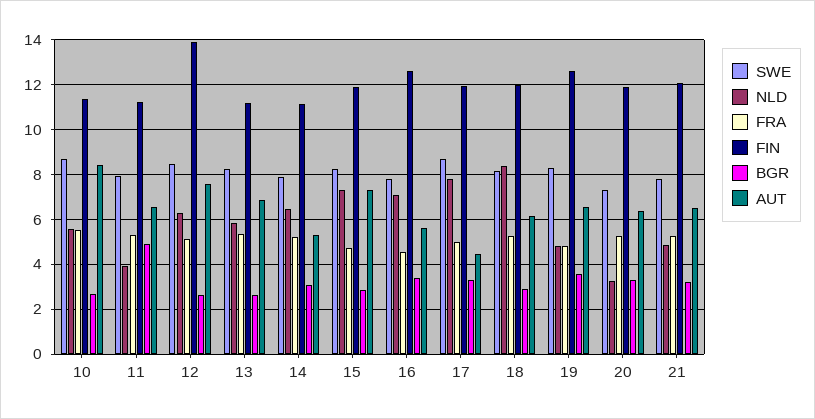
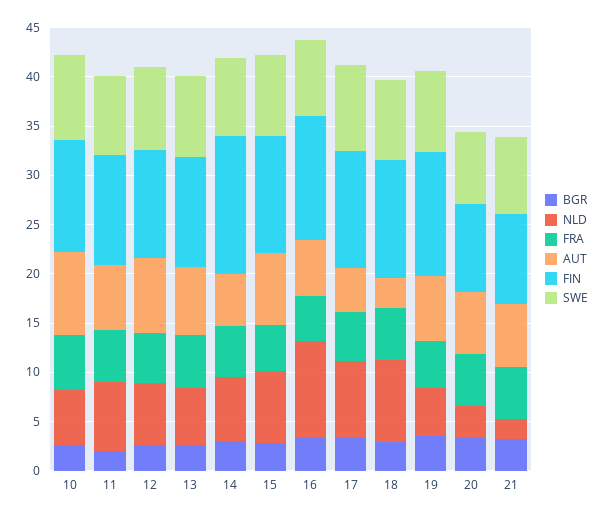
NLD, 11: 4 -> 7
BGR, 11: 5 -> 2
FIN, 12: 14 -> 11
FIN, 14: 11 -> 14
NLD, 16: 7 -> 10
AUT, 18: 6 -> 3
FIN, 20: 12 -> 9
NLD, 21: 5 -> 2
FIN, 21: 12 -> 9

